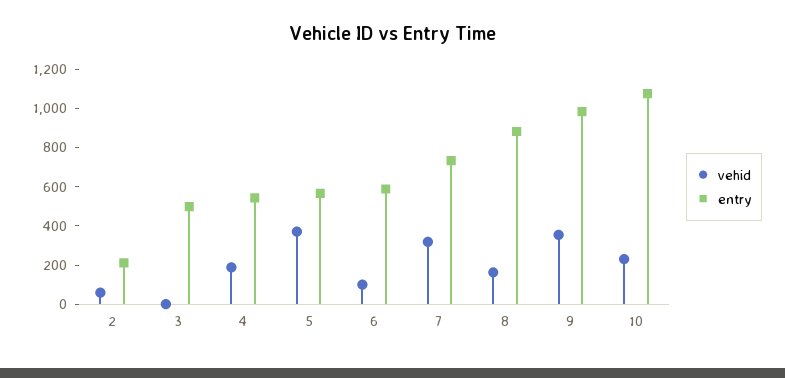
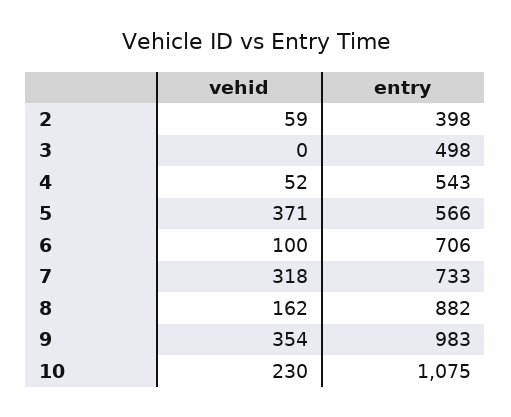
entry, 2: 200 -> 398
vehid, 4: 200 -> 52
entry, 6: 600 -> 706

